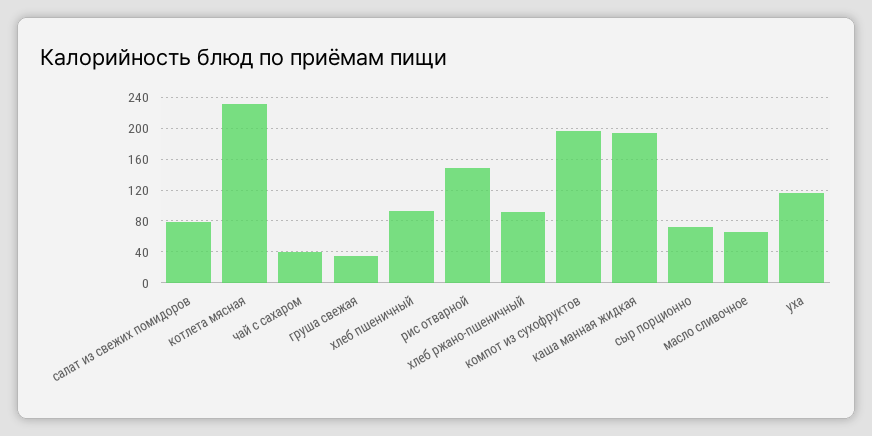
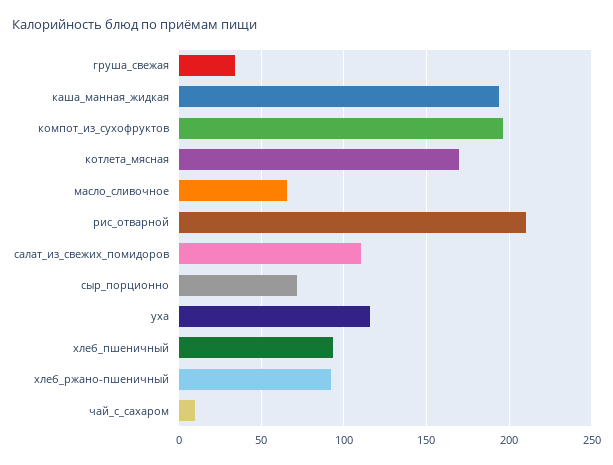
салат из свежих помидоров: 80 -> 110
котлета мясная: 230 -> 170
чай с сахаром: 40 -> 10
рис отварной: 150 -> 210

